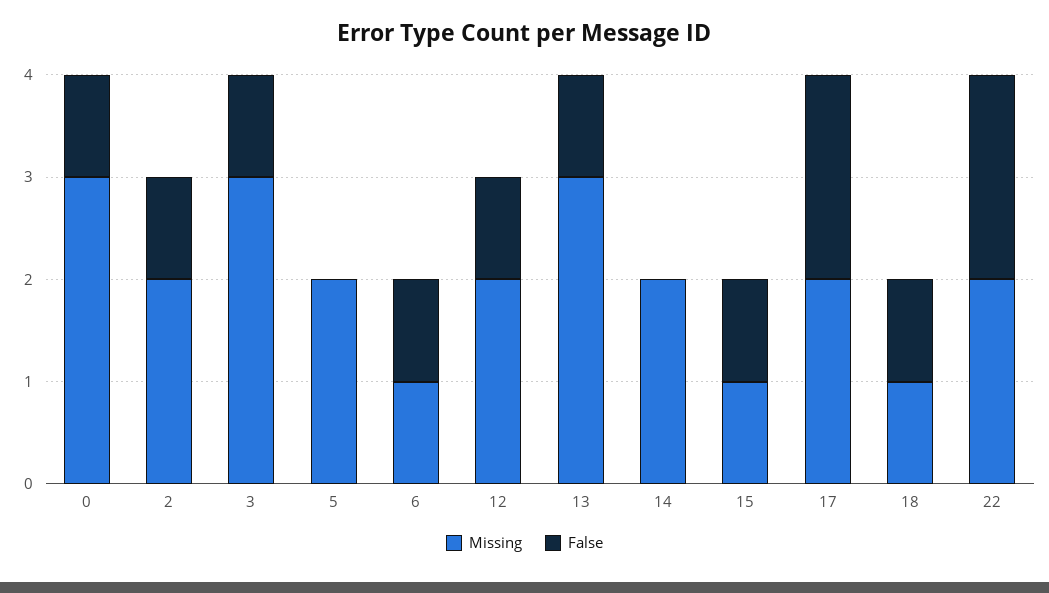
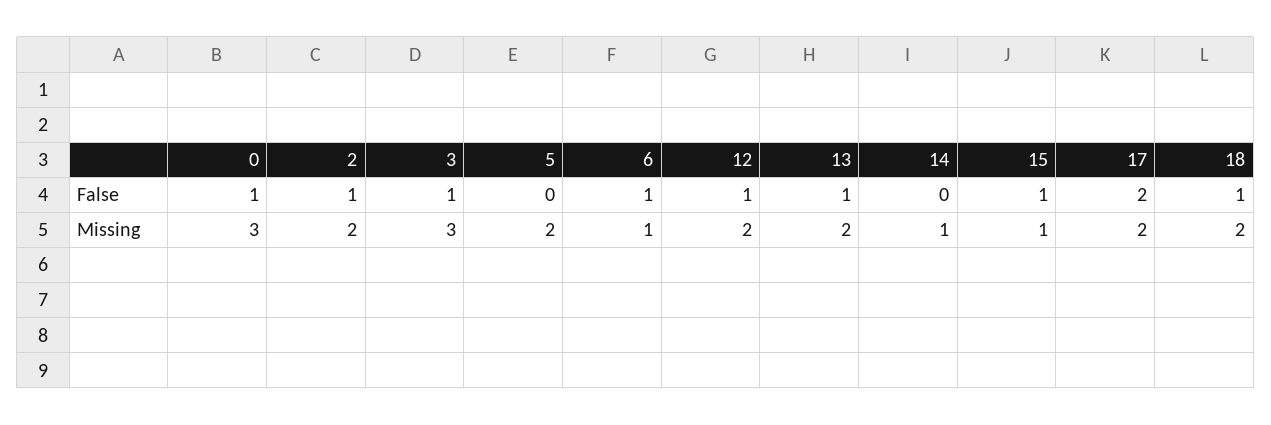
Missing, 13: 3 -> 2
Missing, 14: 2 -> 1
Missing, 18: 1 -> 2
Missing, 22: 2 -> none
False, 22: 2 -> none

